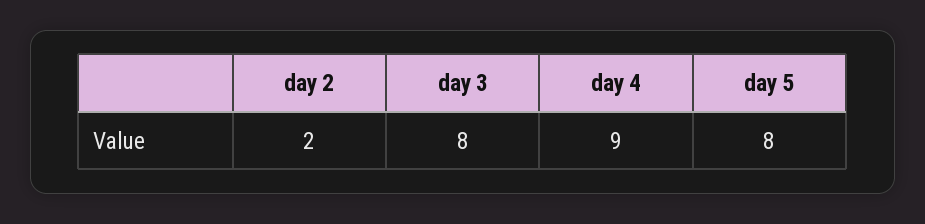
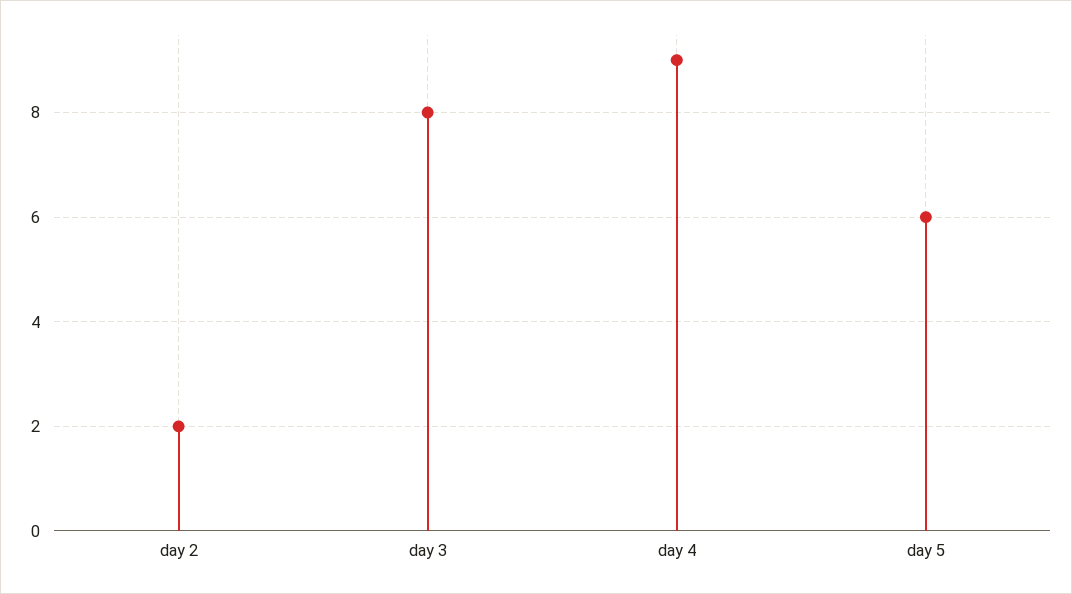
day 5: 8 -> 6

